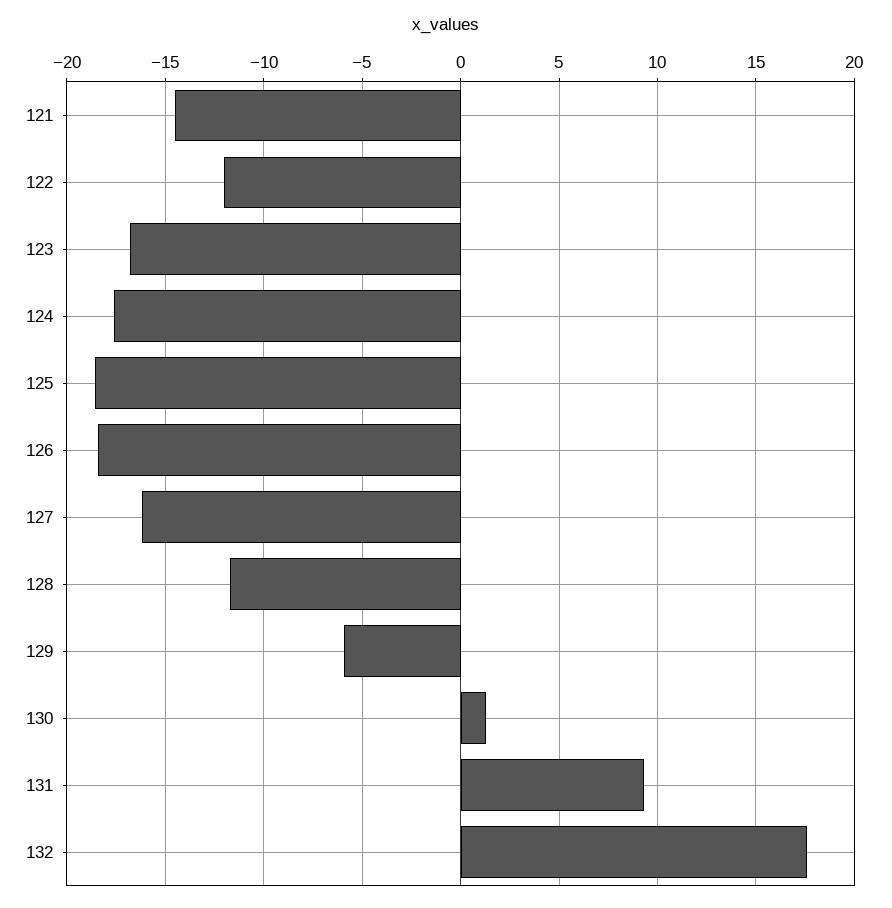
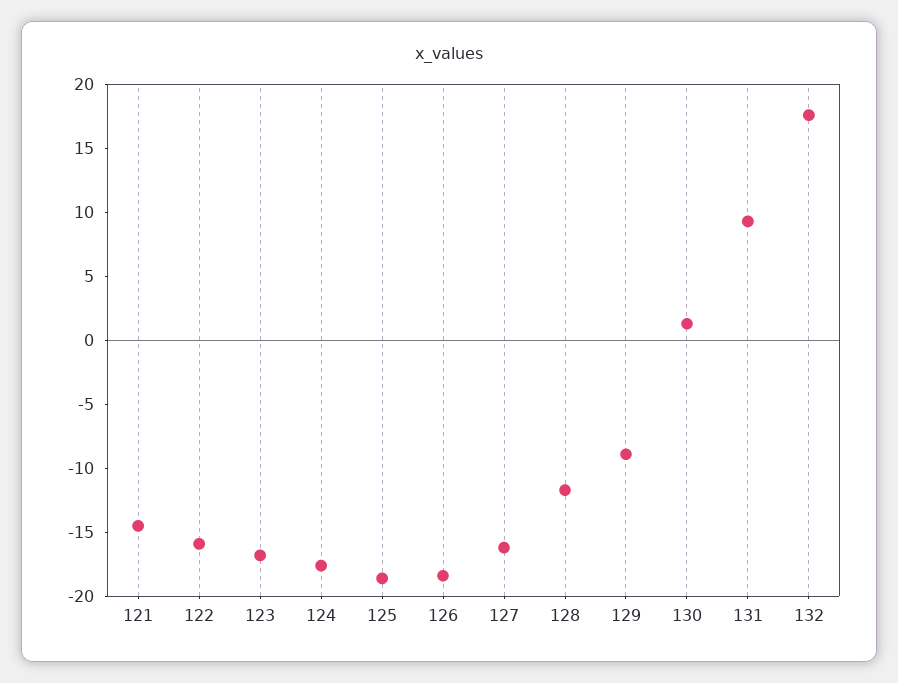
122: -12 -> -16
129: -6 -> -9

